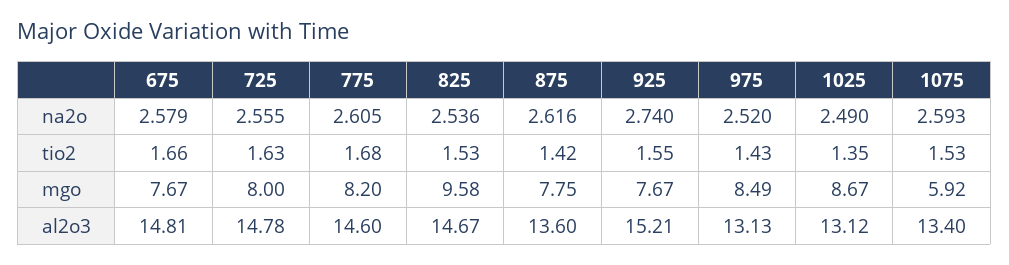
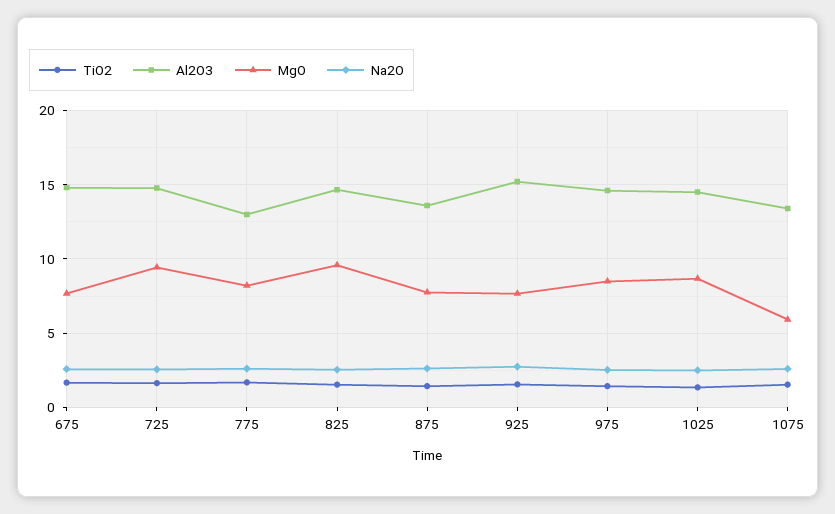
mgo, 725: 8 -> 9.5
al2o3, 775: 14.6 -> 13
al2o3, 975: 13.13 -> 14.5
al2o3, 1025: 13.12 -> 14.5

